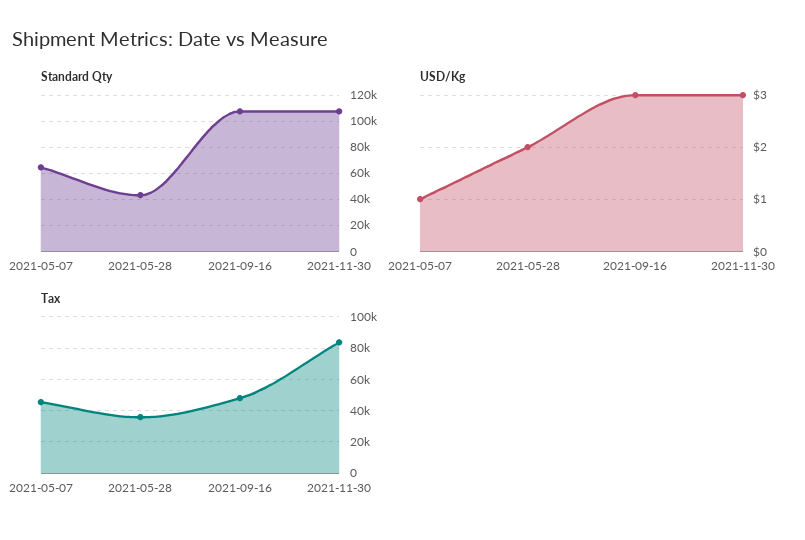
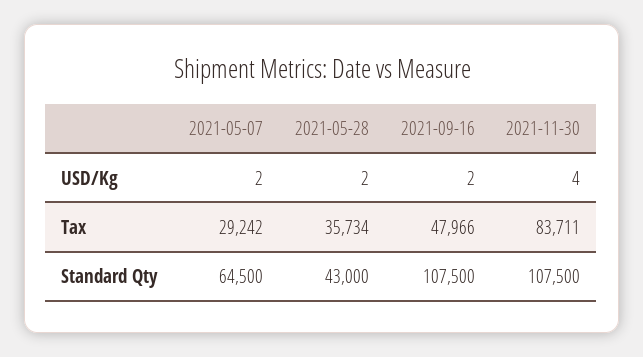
USD/Kg, 2021-05-07: 1 -> 2
USD/Kg, 2021-09-16: 3 -> 2
USD/Kg, 2021-11-30: 3 -> 4
Tax, 2021-05-07: 45000 -> 29242

